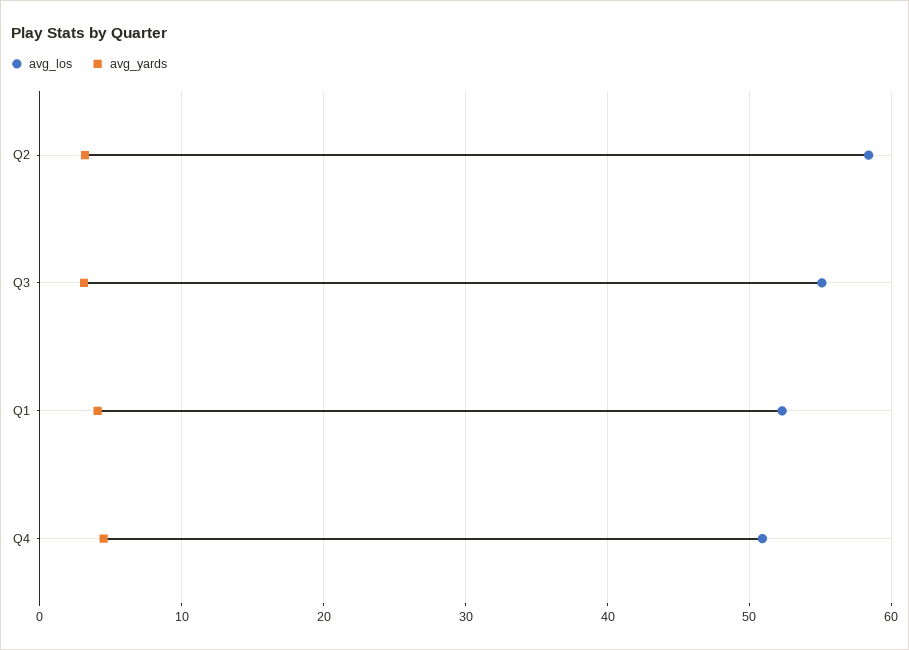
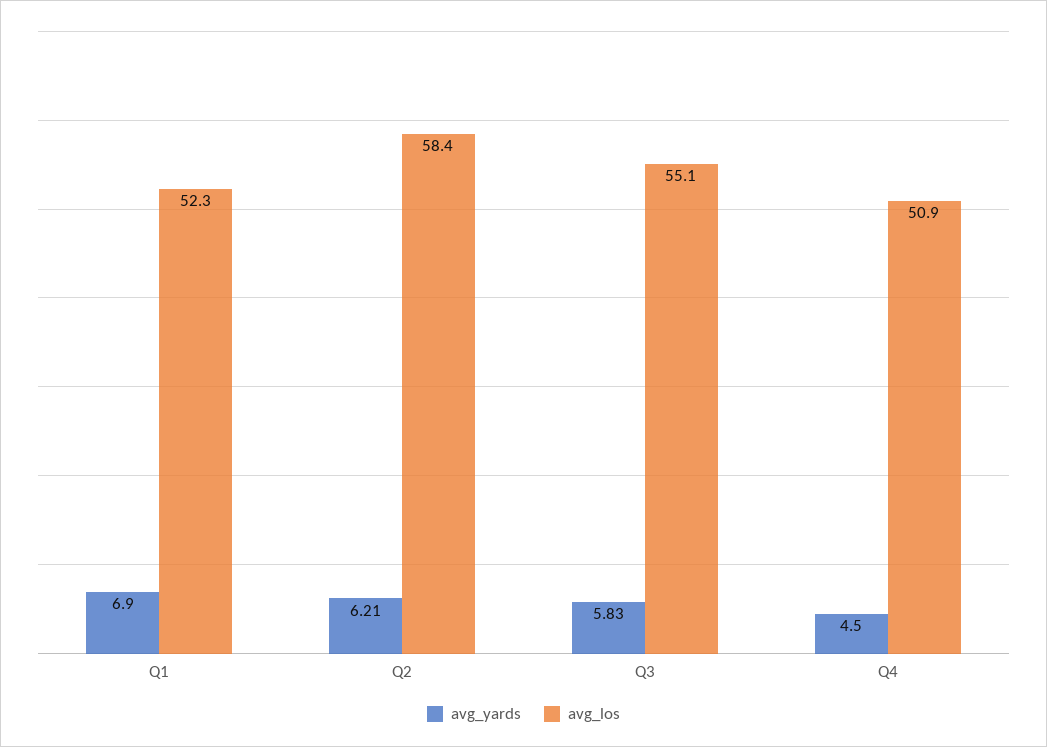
avg_yards, Q2: 3 -> 6.21
avg_yards, Q3: 3 -> 5.83
avg_yards, Q1: 4 -> 6.9

